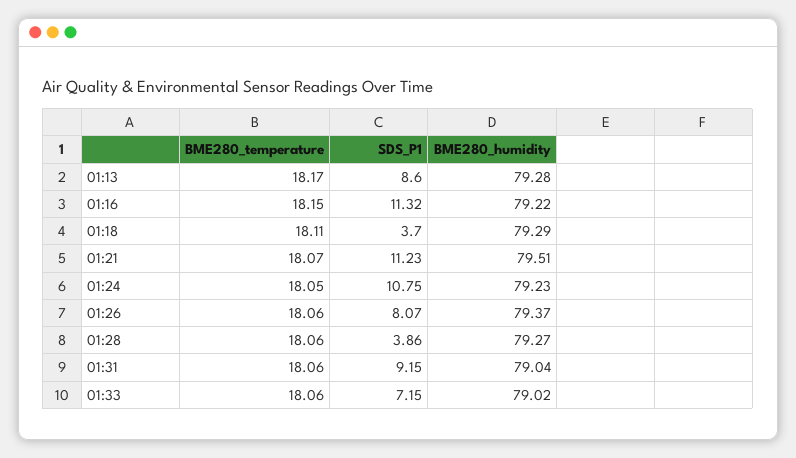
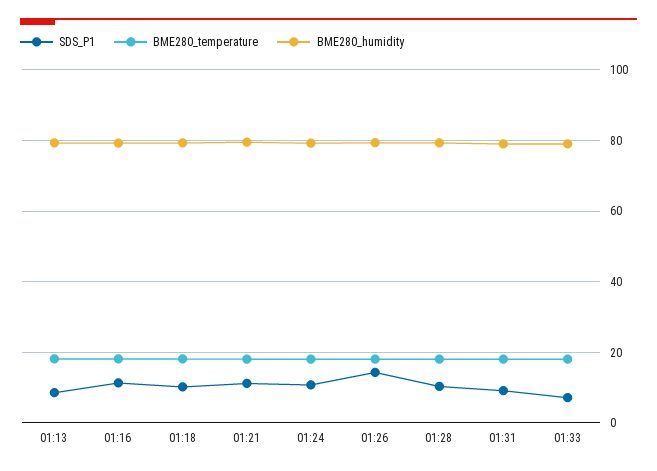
SDS_P1, 01:18: 3.7 -> 10
SDS_P1, 01:26: 8.07 -> 14
SDS_P1, 01:28: 3.86 -> 10

